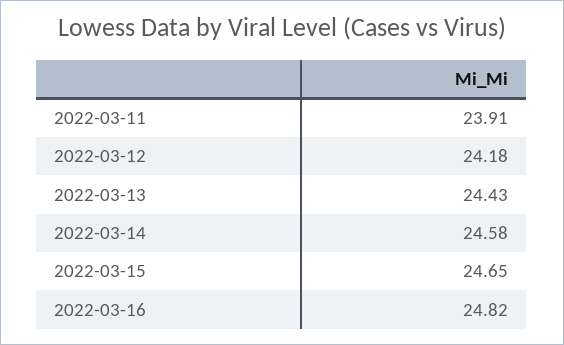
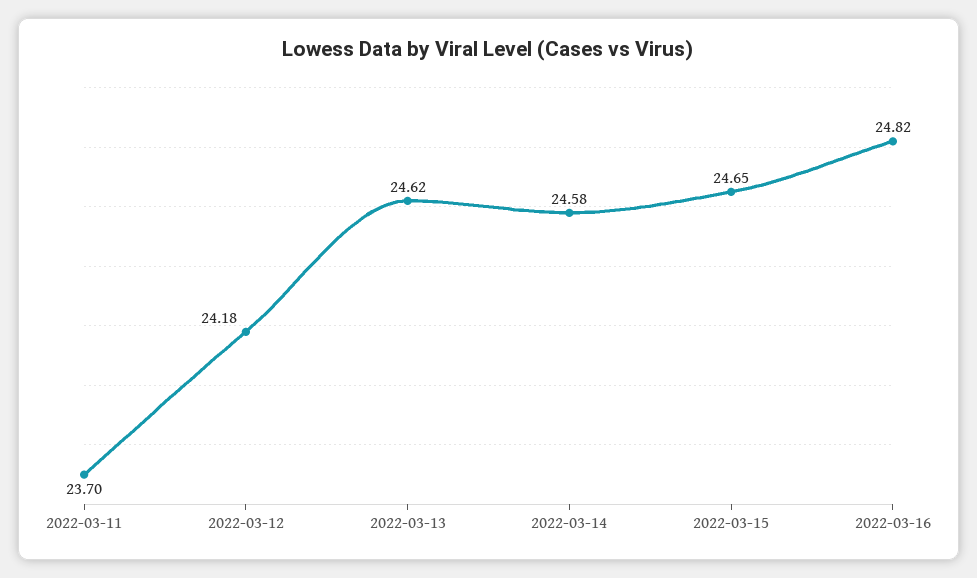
2022-03-11: 23.91 -> 23.7
2022-03-13: 24.43 -> 24.62

